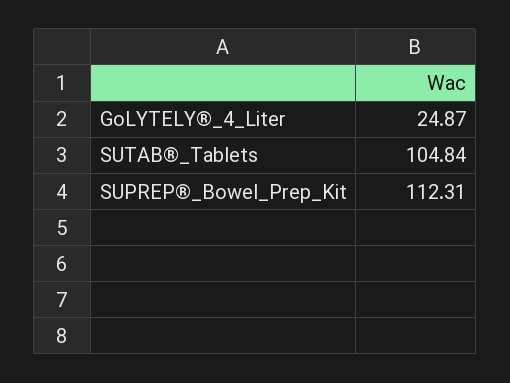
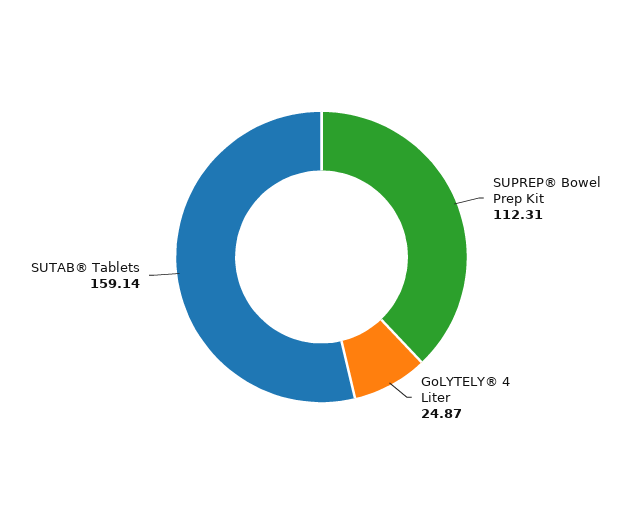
SUTAB®_Tablets: 104.84 -> 159.14

